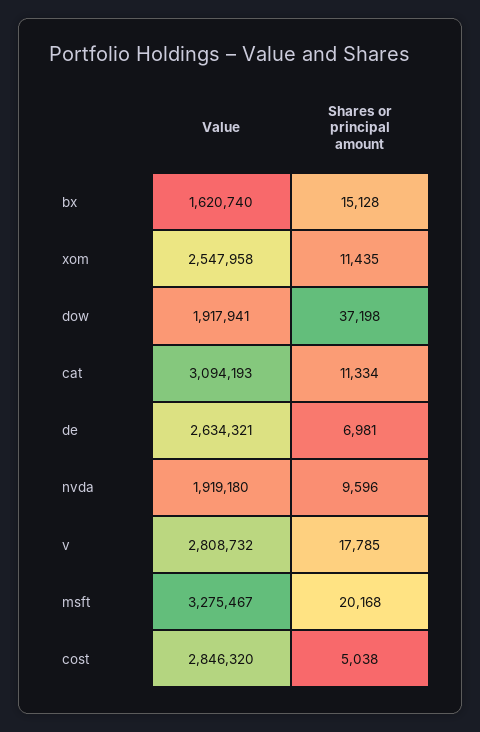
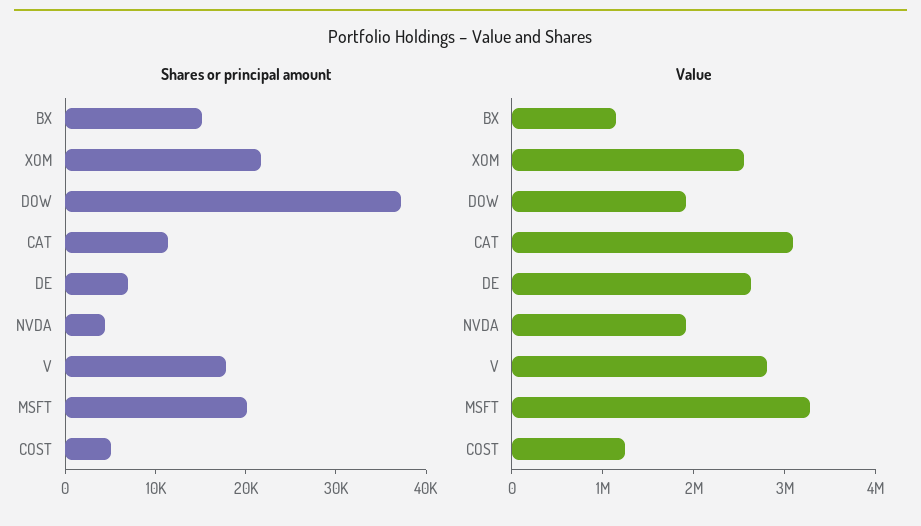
Value, bx: 1620740 -> 1200000
Shares or principal amount, xom: 11435 -> 22000
Shares or principal amount, nvda: 9596 -> 4000
Value, cost: 2846320 -> 1200000

